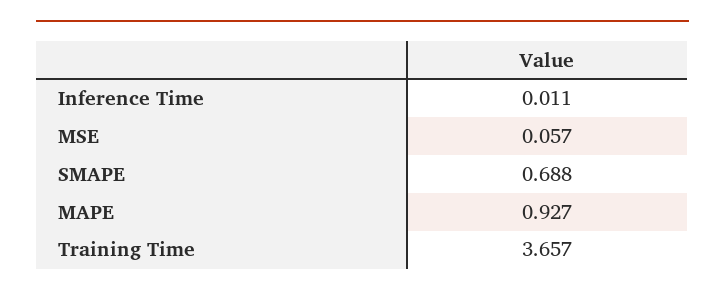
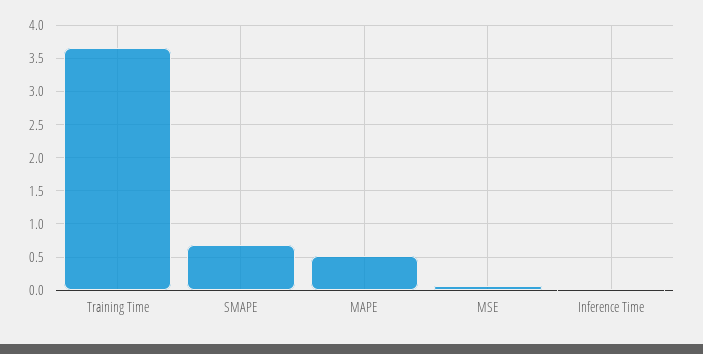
MAPE: 0.927 -> 0.5

